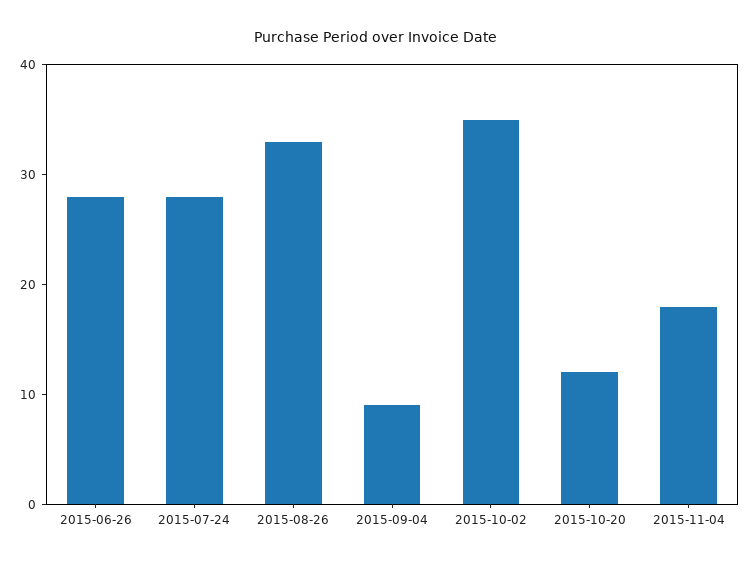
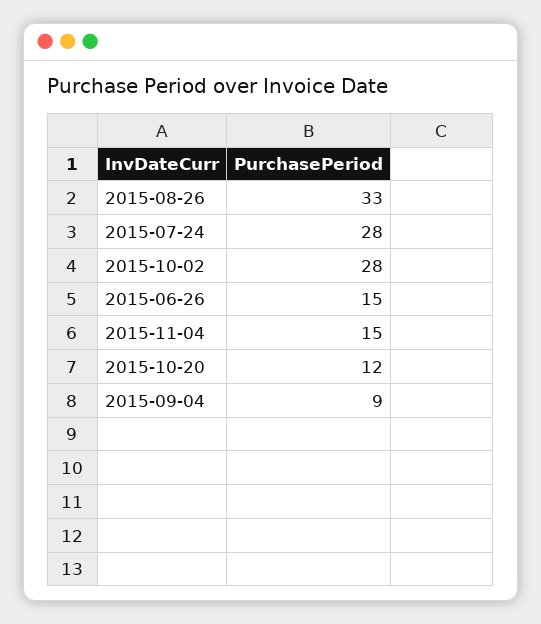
2015-06-26: 28 -> 15
2015-10-02: 35 -> 28
2015-11-04: 18 -> 15

